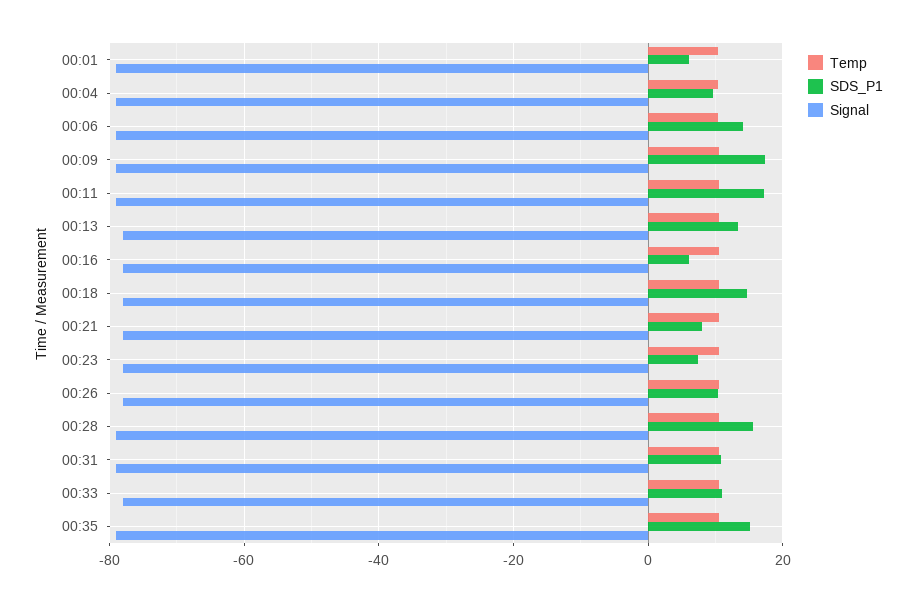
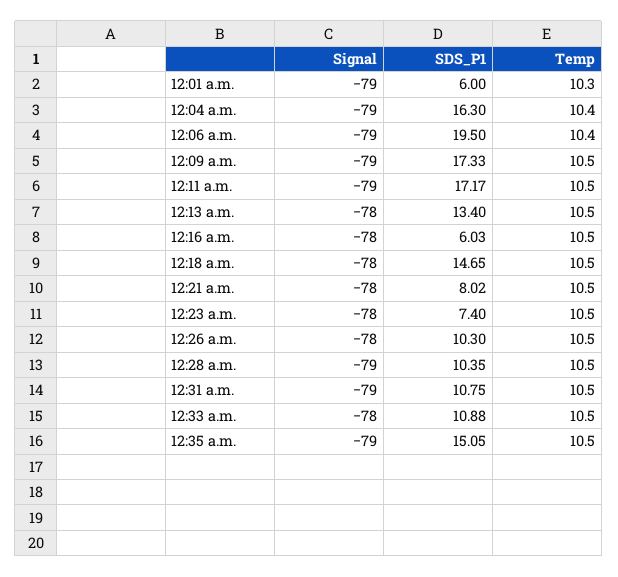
SDS_P1, 00:04: 10 -> 16.3
SDS_P1, 00:06: 14 -> 19.5
SDS_P1, 00:28: 16 -> 10.35

